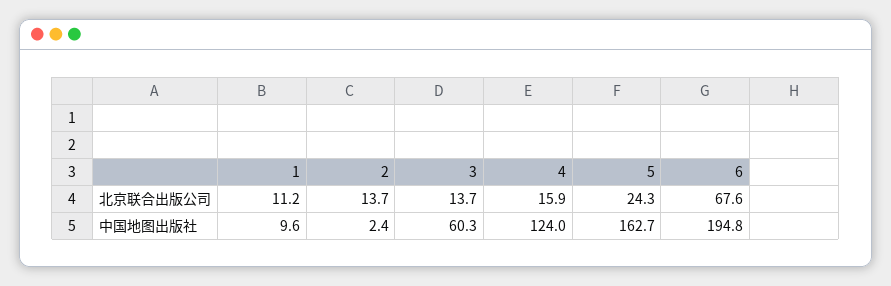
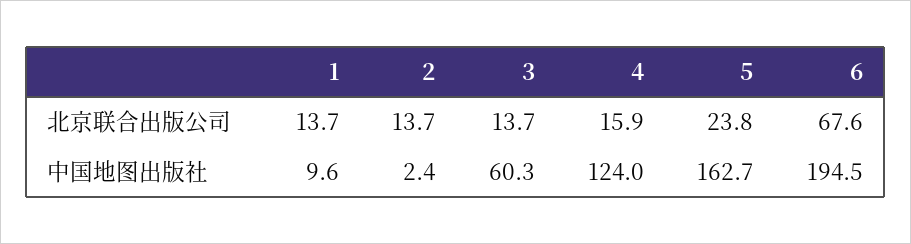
1, 北京联合出版公司: 11.2 -> 13.7
5, 北京联合出版公司: 24.3 -> 23.8
6, 中国地图出版社: 194.8 -> 194.5

